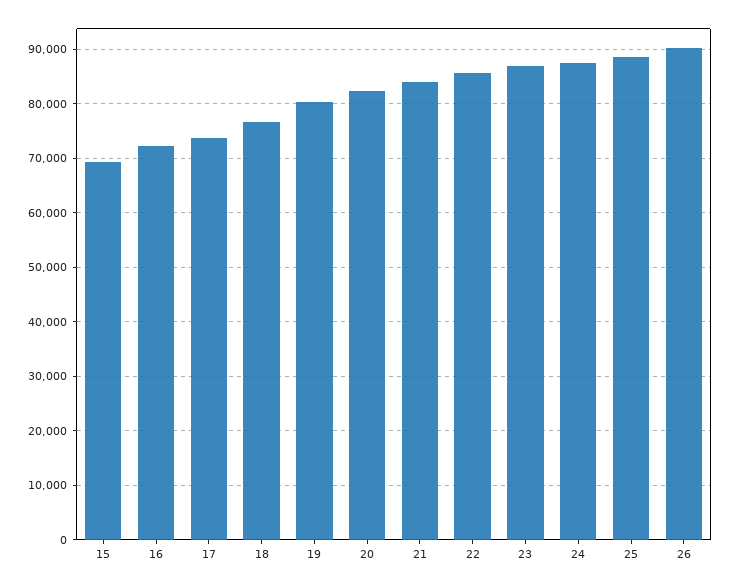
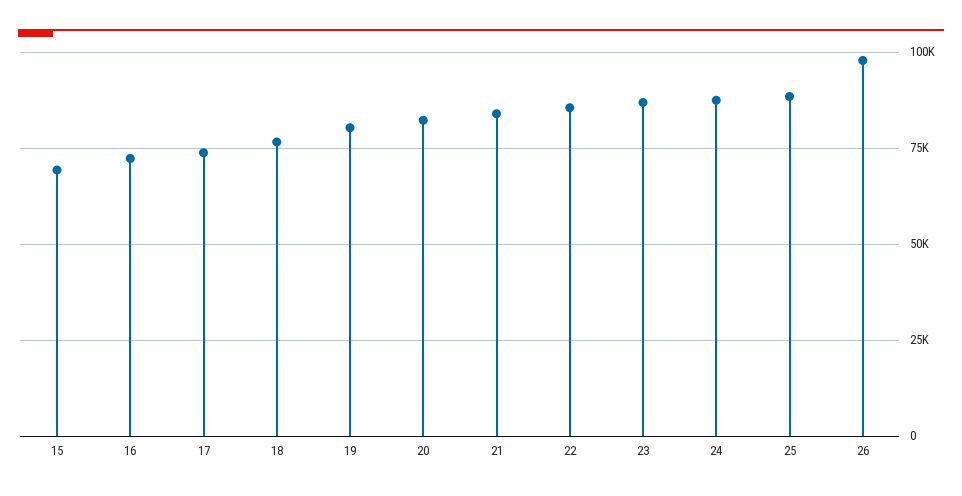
26: 90000 -> 97500

